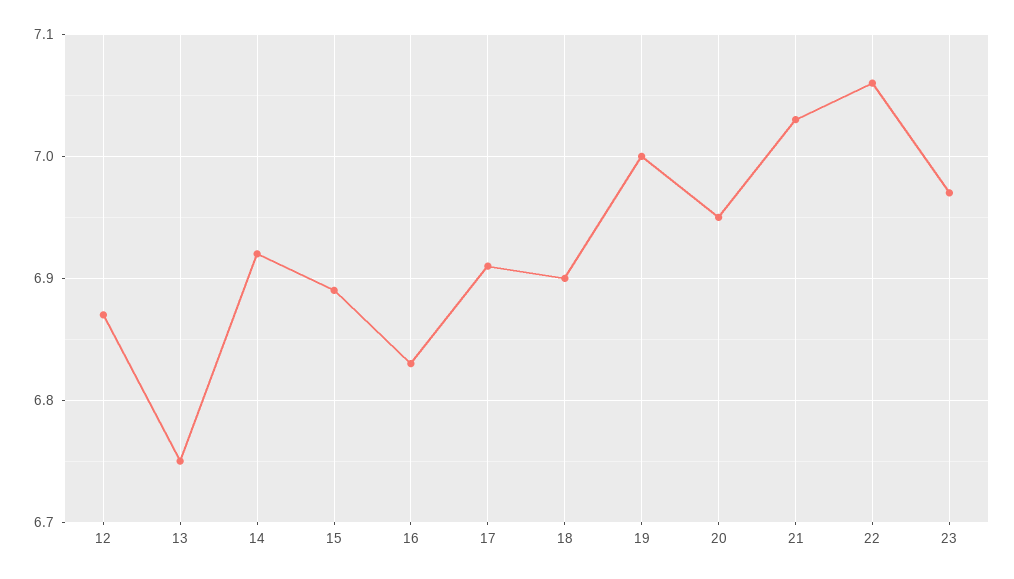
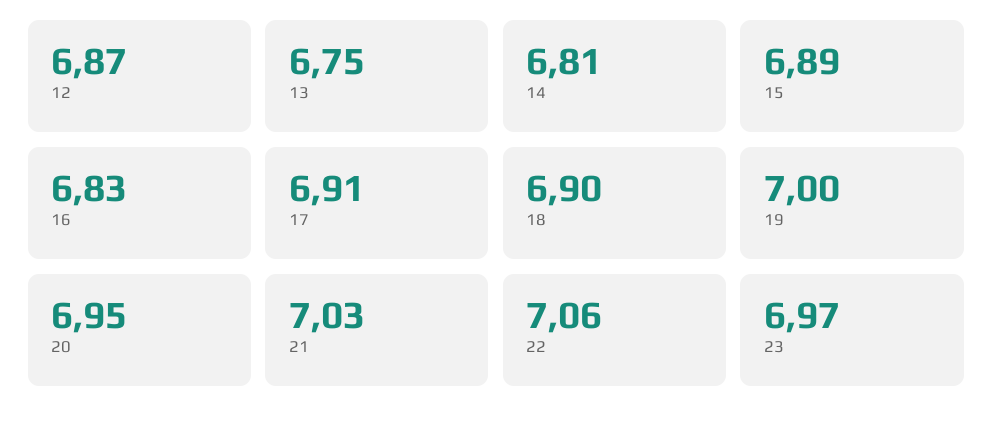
14: 6.92 -> 6.81

